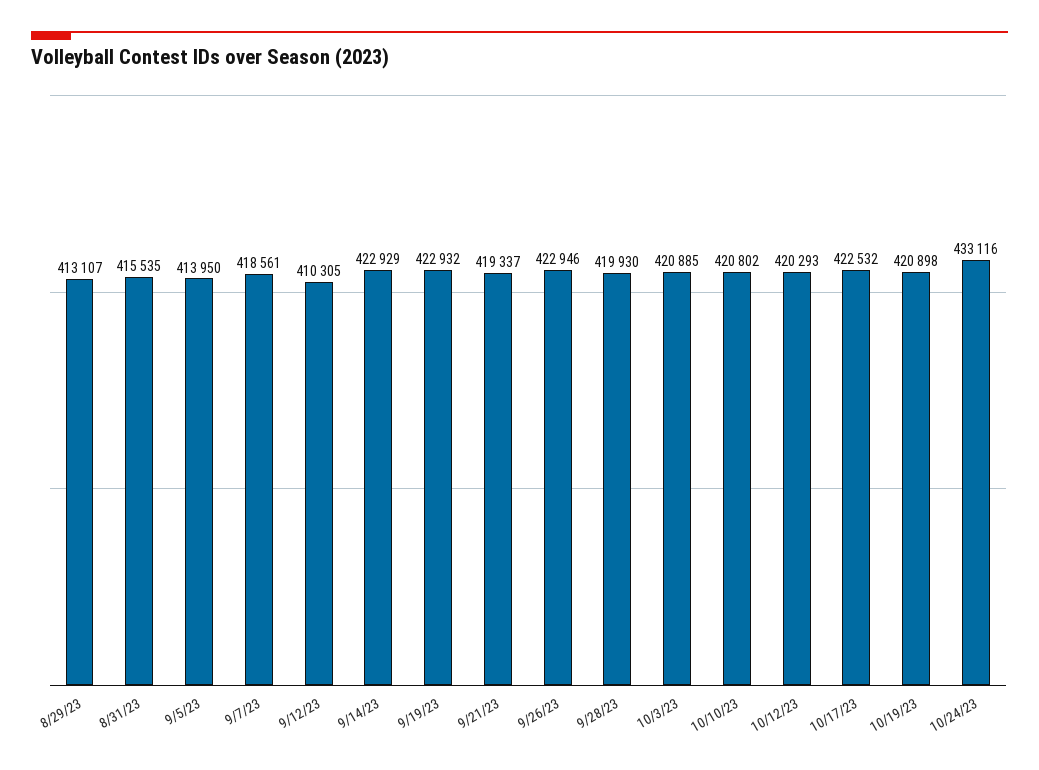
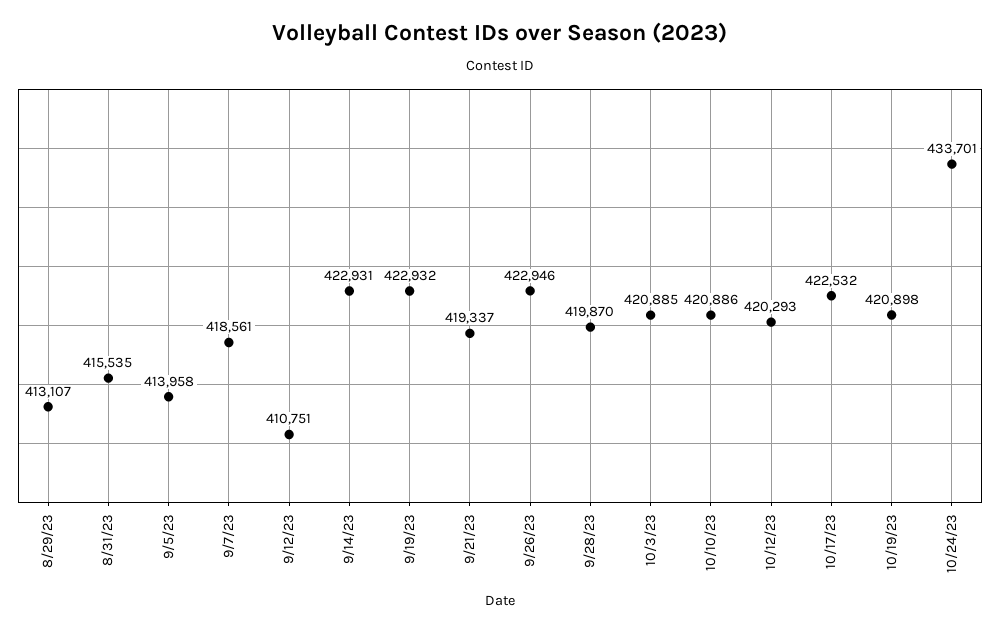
9/5/23: 413950 -> 413958
9/12/23: 410305 -> 410751
9/14/23: 422929 -> 422931
9/28/23: 419930 -> 419870
10/10/23: 420802 -> 420886
10/24/23: 433116 -> 433701

